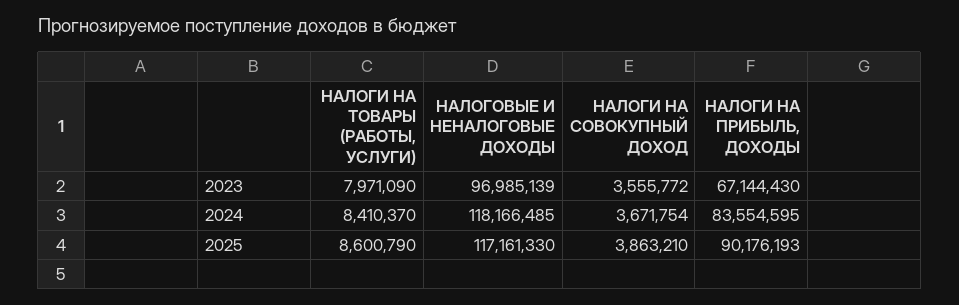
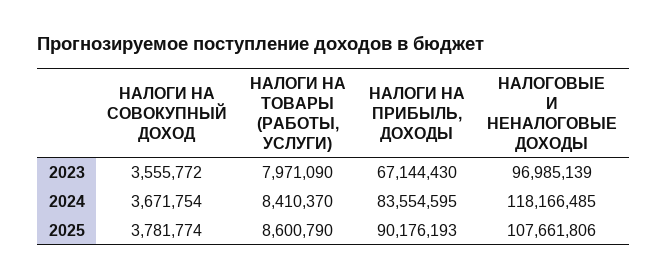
НАЛОГОВЫЕ И НЕНАЛОГОВЫЕ ДОХОДЫ, 2025: 117161330 -> 107661806
НАЛОГИ НА СОВОКУПНЫЙ ДОХОД, 2025: 3863210 -> 3781774

